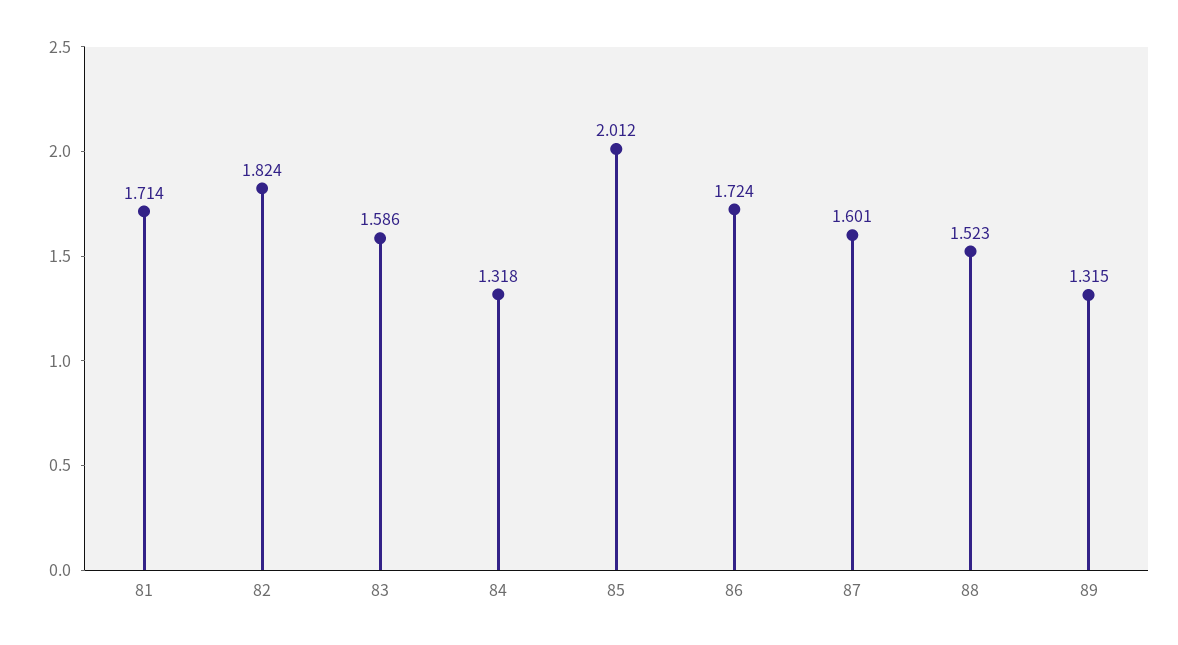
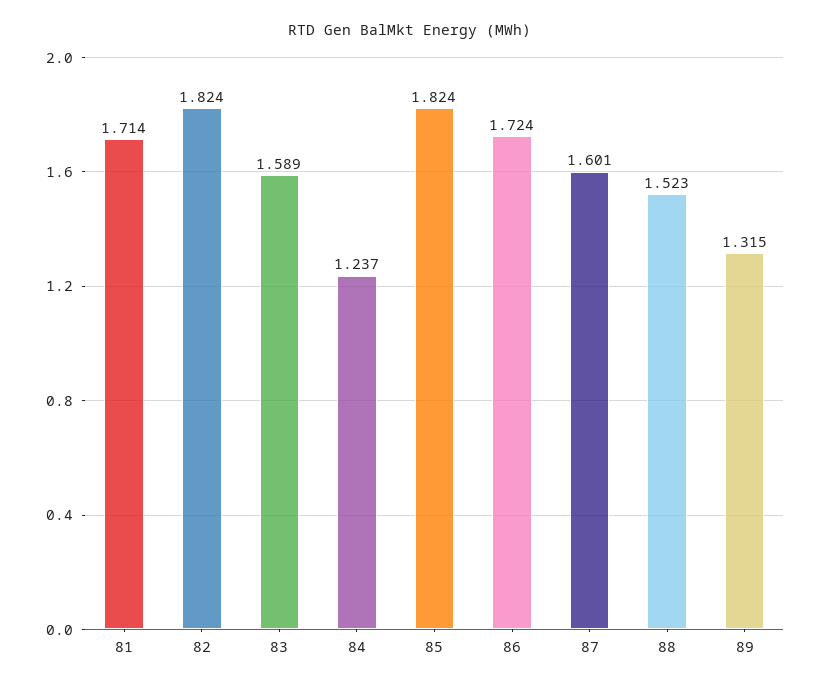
83: 1.586 -> 1.589
84: 1.318 -> 1.237
85: 2.012 -> 1.824

